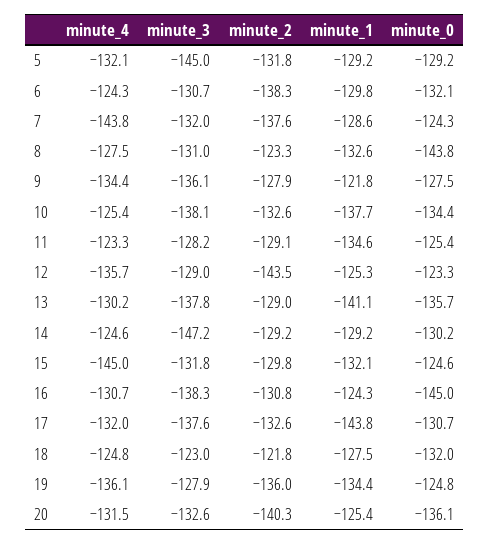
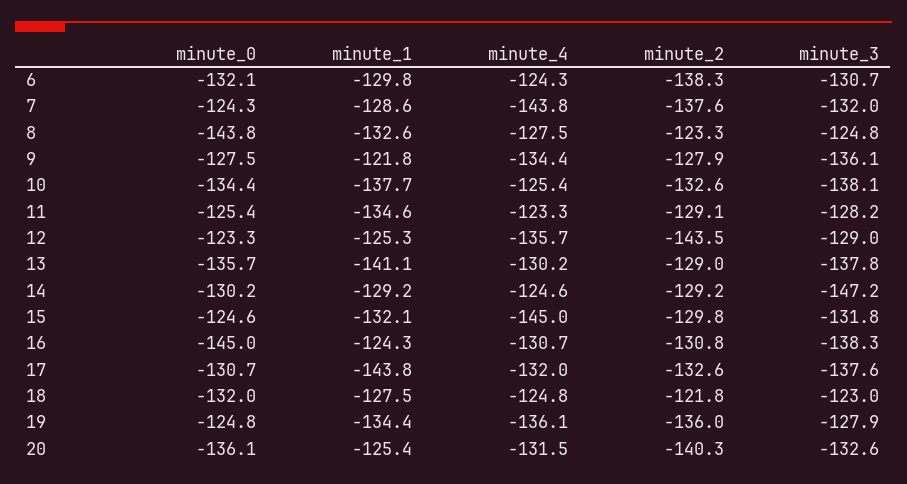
minute_4, 5: -132.1 -> none
minute_3, 5: -145 -> none
minute_2, 5: -131.8 -> none
minute_1, 5: -129.2 -> none
minute_0, 5: -129.2 -> none
minute_3, 8: -131 -> -124.8

